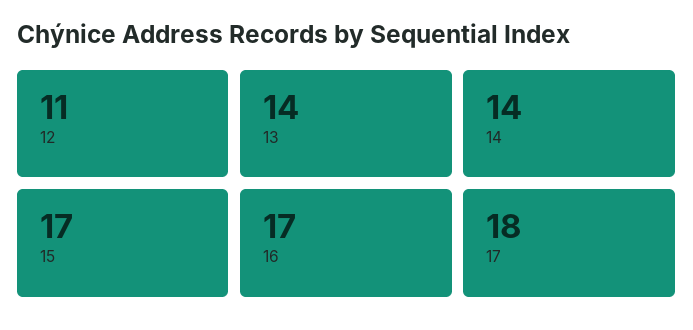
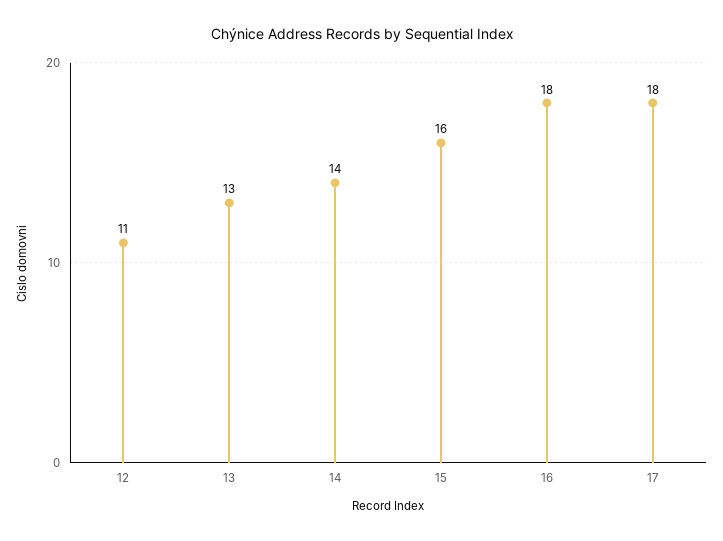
13: 14 -> 13
15: 17 -> 16
16: 17 -> 18

